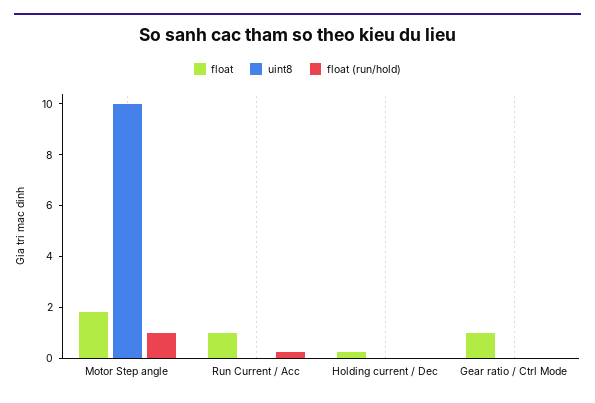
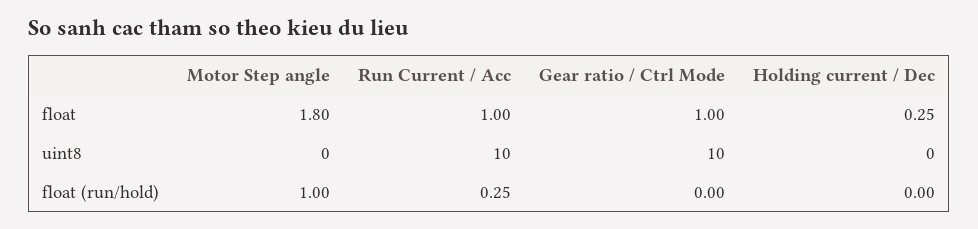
uint8, Motor Step angle: 10 -> 0
uint8, Run Current / Acc: 0 -> 10
uint8, Gear ratio / Ctrl Mode: 0 -> 10

